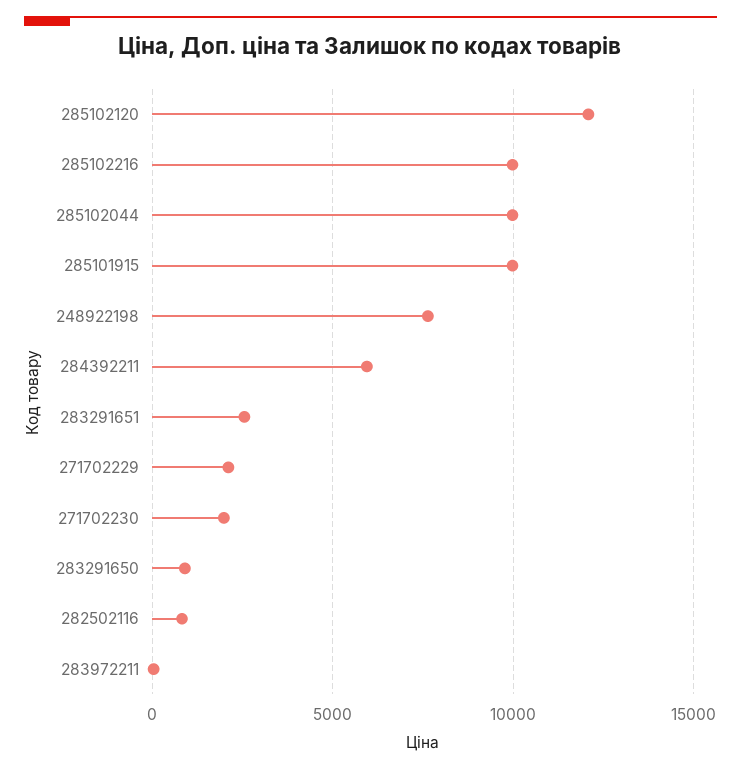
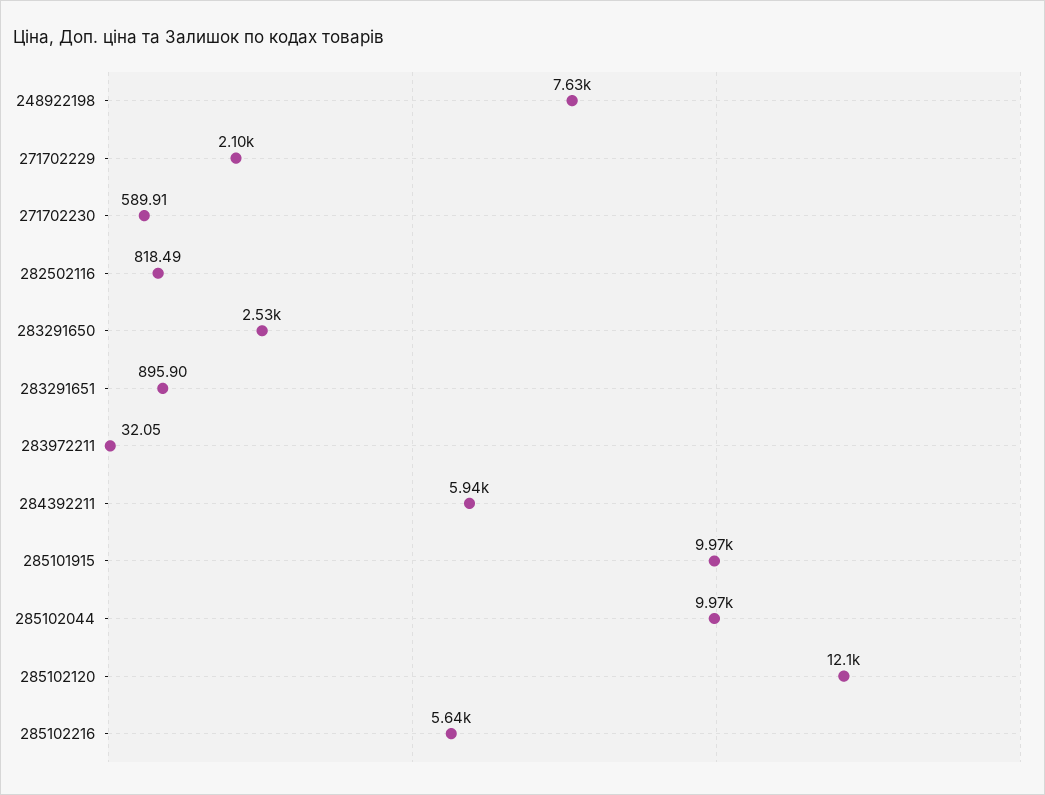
285102216: 10000 -> 5640
283291651: 2500 -> 895.9
271702230: 2000 -> 589.91
283291650: 1000 -> 2530

